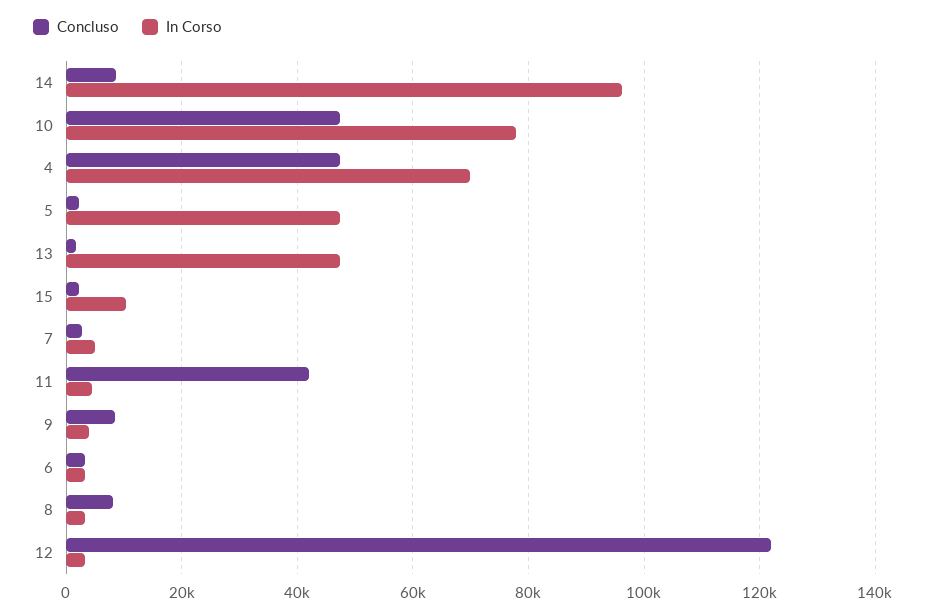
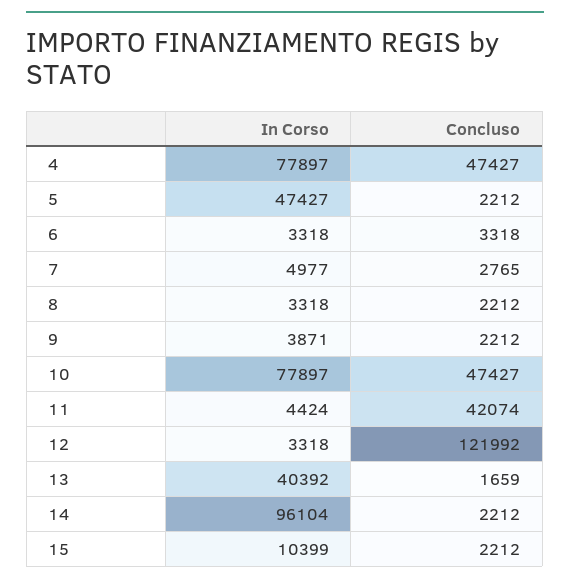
Concluso, 14: 8000 -> 2212
In Corso, 4: 70000 -> 77897
In Corso, 13: 48000 -> 40392
Concluso, 9: 8000 -> 2212
Concluso, 8: 8000 -> 2212

